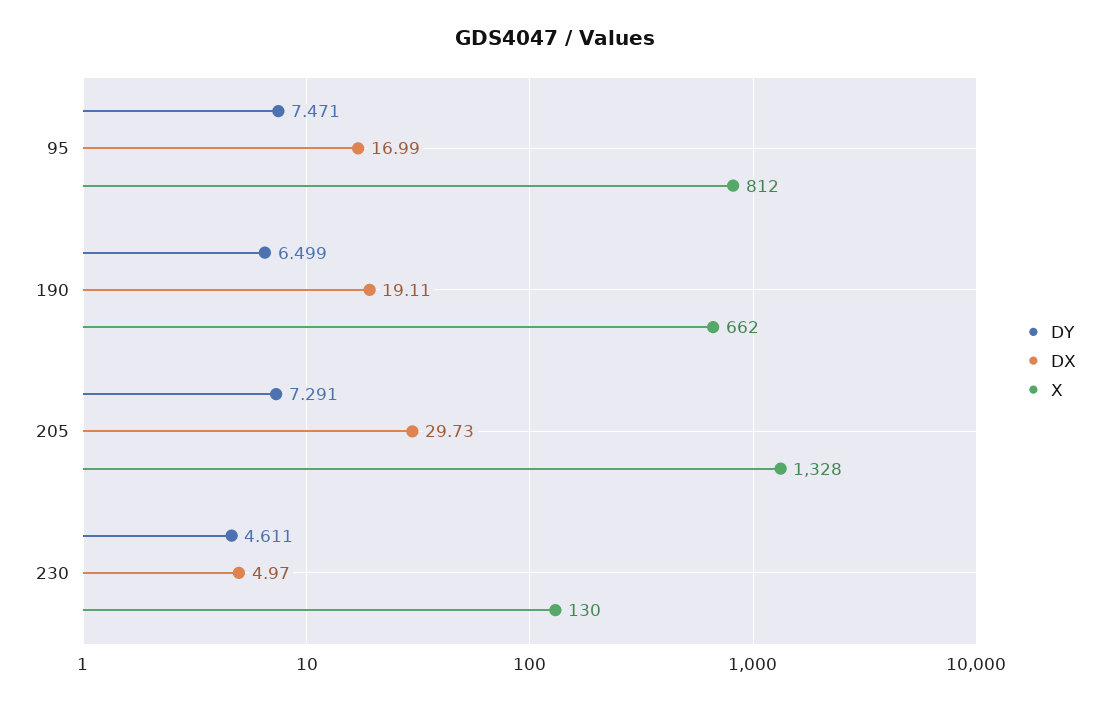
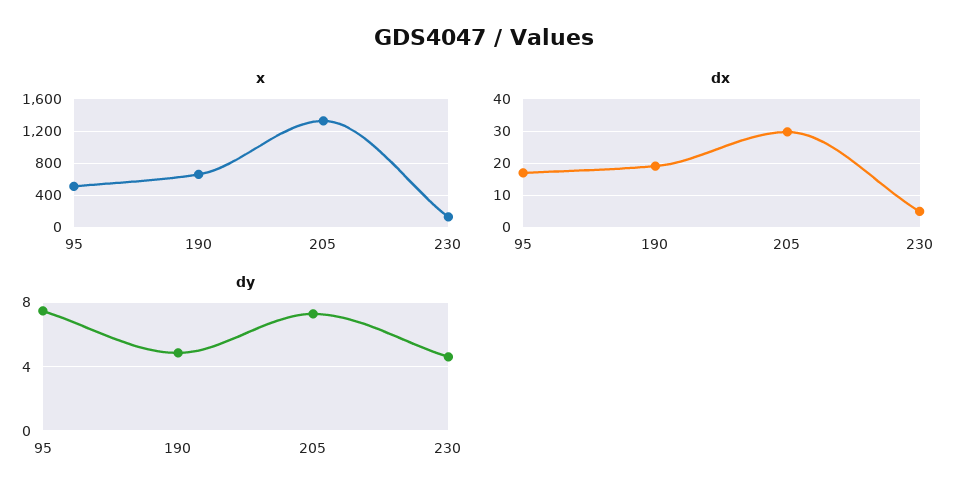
X, 95: 812 -> 500
DY, 190: 6.499 -> 5

